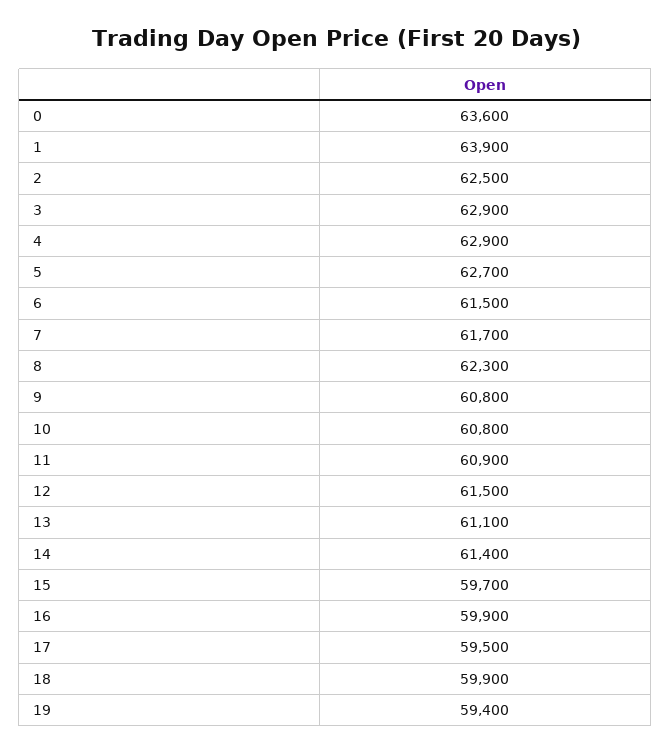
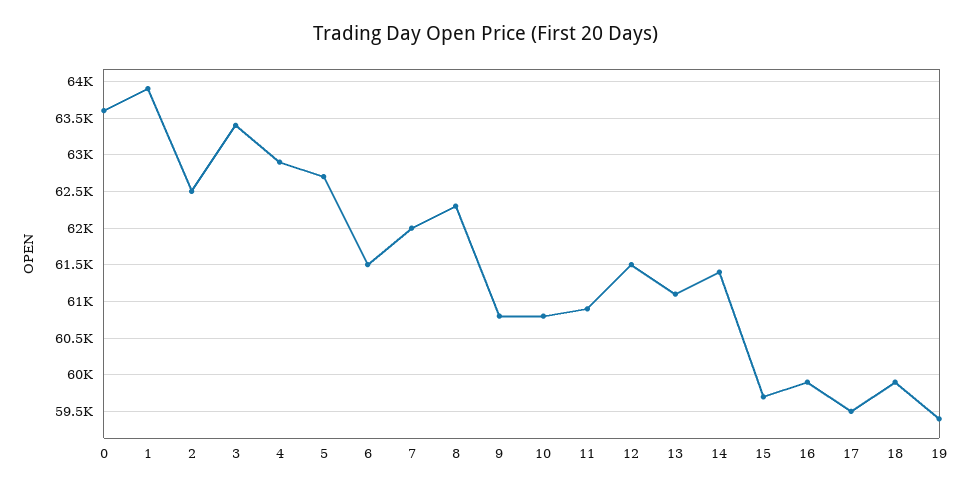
3: 62900 -> 63400
7: 61700 -> 62000

